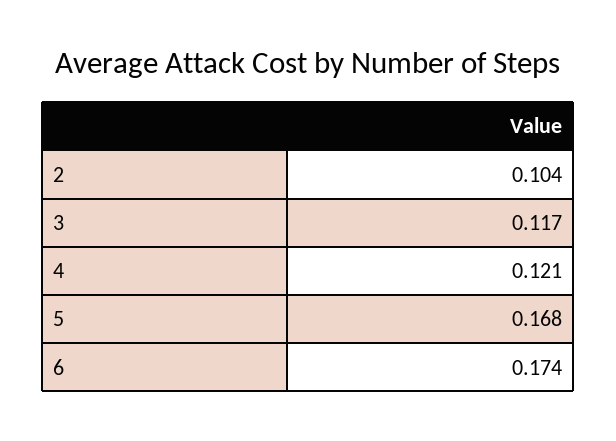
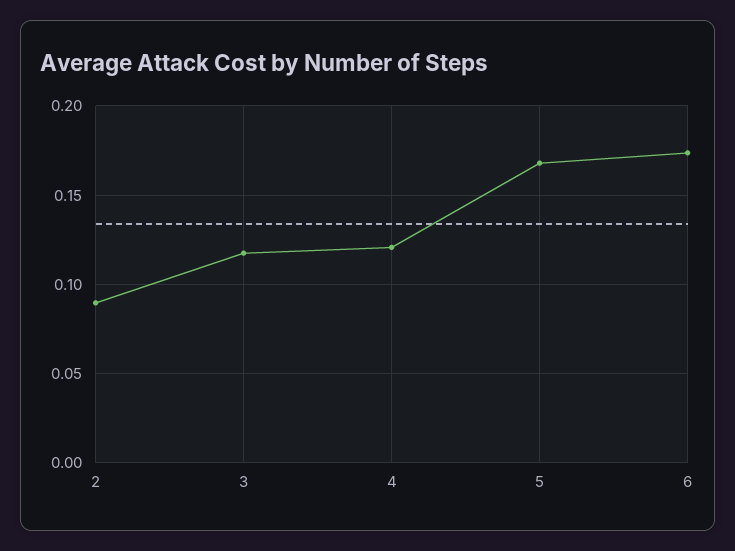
2: 0.104 -> 0.09

